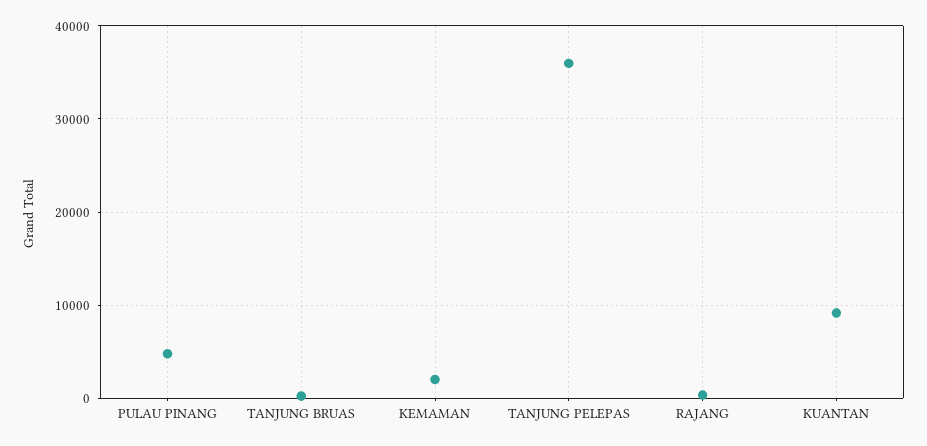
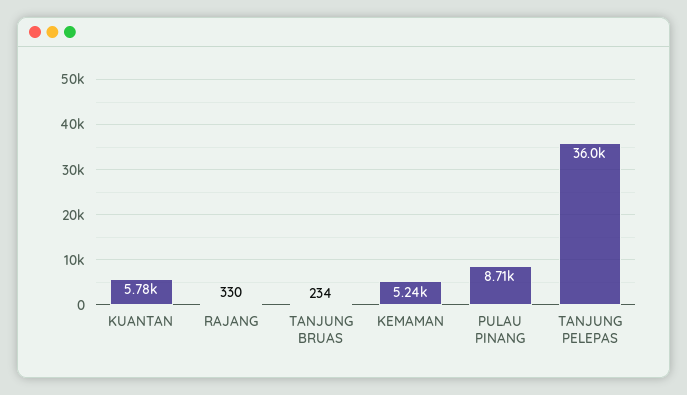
PULAU PINANG: 5000 -> 8710
KEMAMAN: 2000 -> 5240
KUANTAN: 9000 -> 5780

